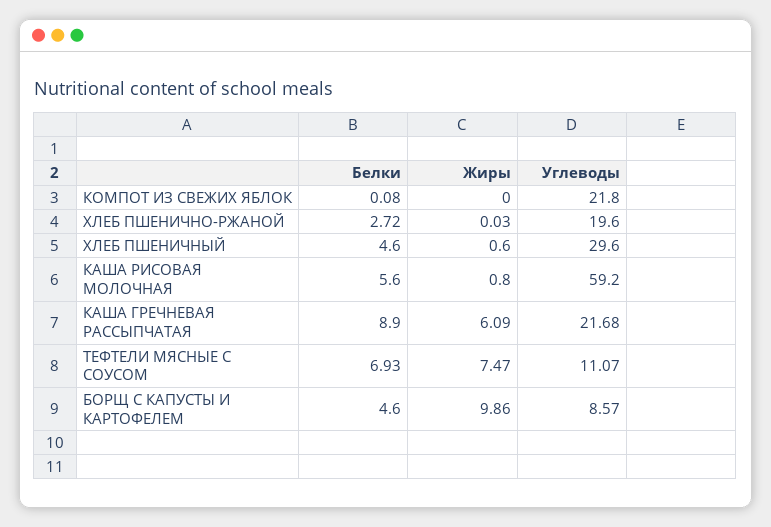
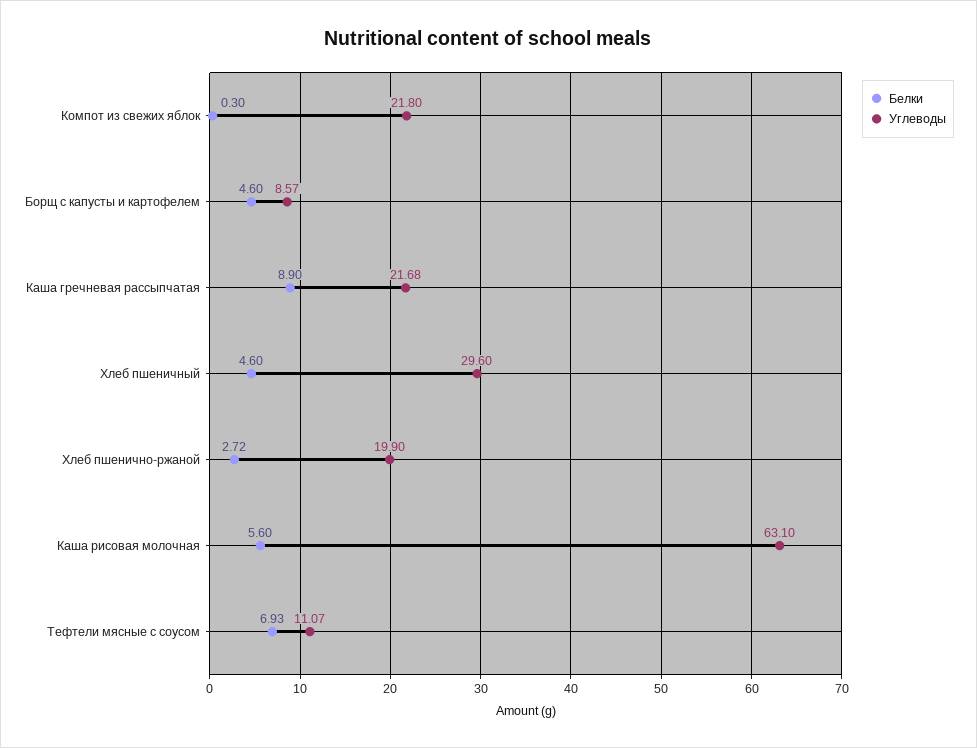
Белки, КОМПОТ ИЗ СВЕЖИХ ЯБЛОК: 0.08 -> 0.3
Жиры, КОМПОТ ИЗ СВЕЖИХ ЯБЛОК: 0 -> none
Жиры, ХЛЕБ ПШЕНИЧНО-РЖАНОЙ: 0.03 -> none
Углеводы, ХЛЕБ ПШЕНИЧНО-РЖАНОЙ: 19.6 -> 19.9
Жиры, ХЛЕБ ПШЕНИЧНЫЙ: 0.6 -> none
Жиры, КАША РИСОВАЯ МОЛОЧНАЯ: 0.8 -> none
Углеводы, КАША РИСОВАЯ МОЛОЧНАЯ: 59.2 -> 63.1
Жиры, КАША ГРЕЧНЕВАЯ РАССЫПЧАТАЯ: 6.09 -> none
Жиры, ТЕФТЕЛИ МЯСНЫЕ С СОУСОМ: 7.47 -> none
Жиры, БОРЩ С КАПУСТЫ И КАРТОФЕЛЕМ: 9.86 -> none

